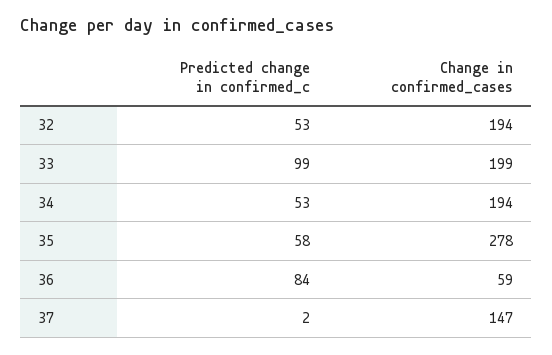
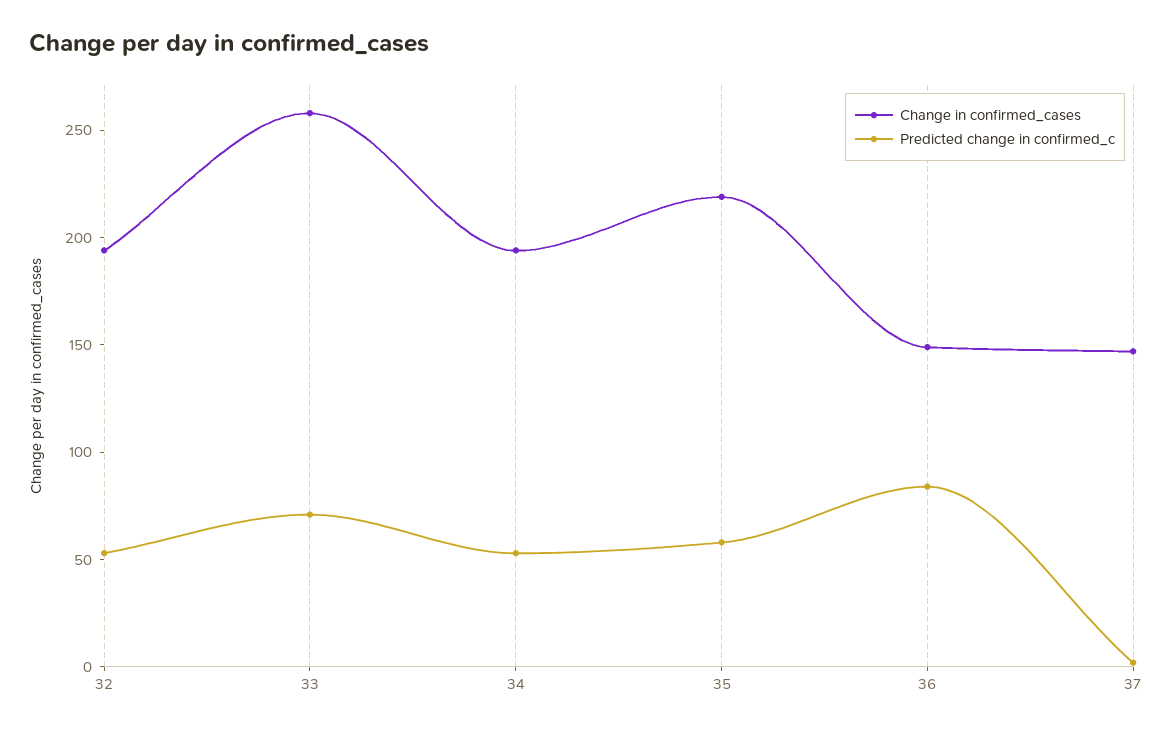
Predicted change in confirmed_c, 33: 99 -> 70
Change in confirmed_cases, 33: 199 -> 260
Change in confirmed_cases, 35: 278 -> 220
Change in confirmed_cases, 36: 59 -> 150

